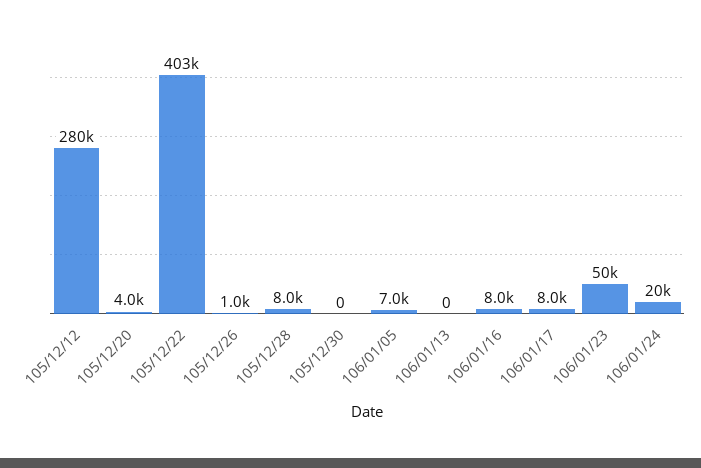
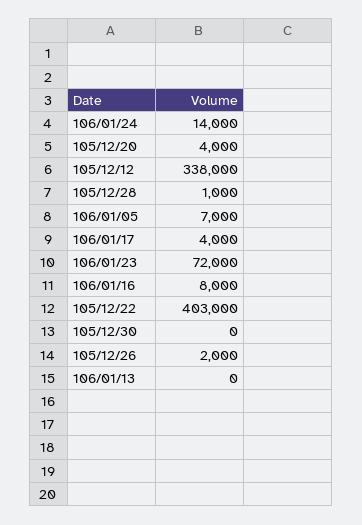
105/12/12: 280000 -> 338000
105/12/26: 1000 -> 2000
105/12/28: 8000 -> 1000
106/01/17: 8000 -> 4000
106/01/23: 50000 -> 72000
106/01/24: 20000 -> 14000

